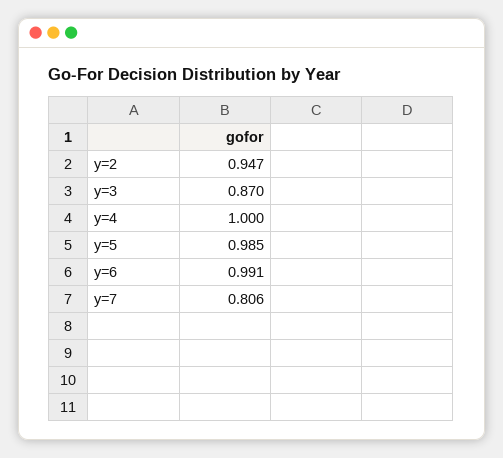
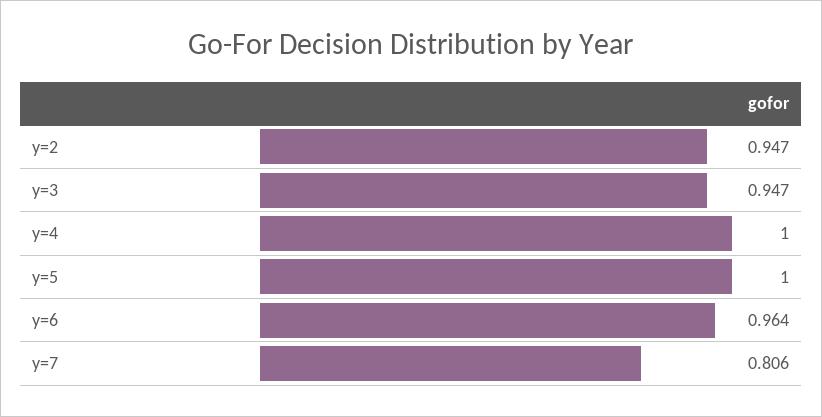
y=3: 0.87 -> 0.947
y=5: 0.985 -> 1
y=6: 0.991 -> 0.964

